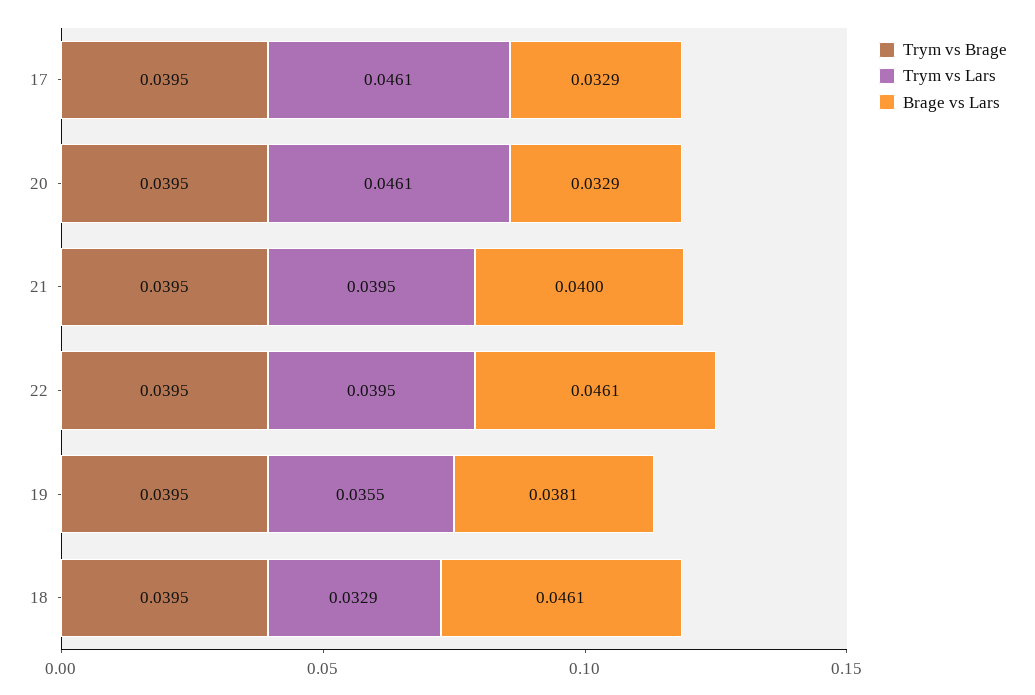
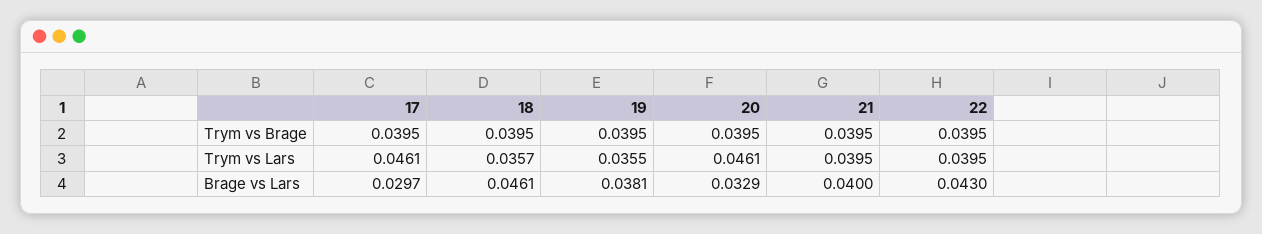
Brage vs Lars, 17: 0.0329 -> 0.0297
Brage vs Lars, 22: 0.0461 -> 0.043
Trym vs Lars, 18: 0.0329 -> 0.0357

